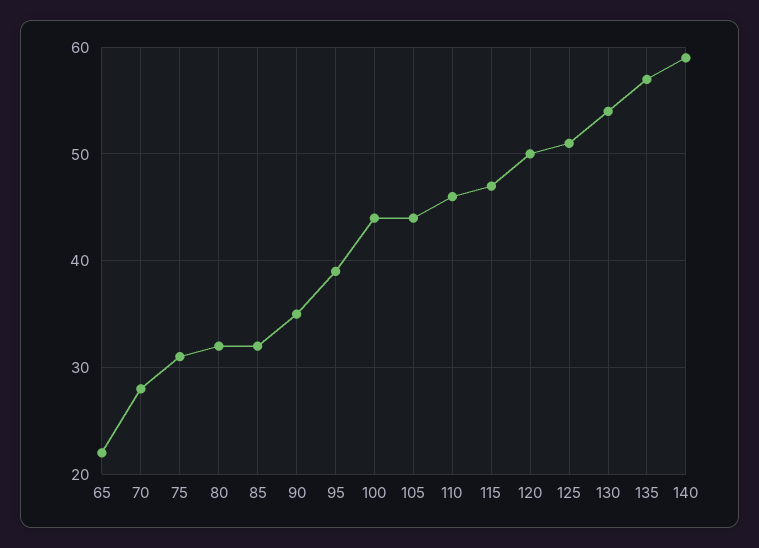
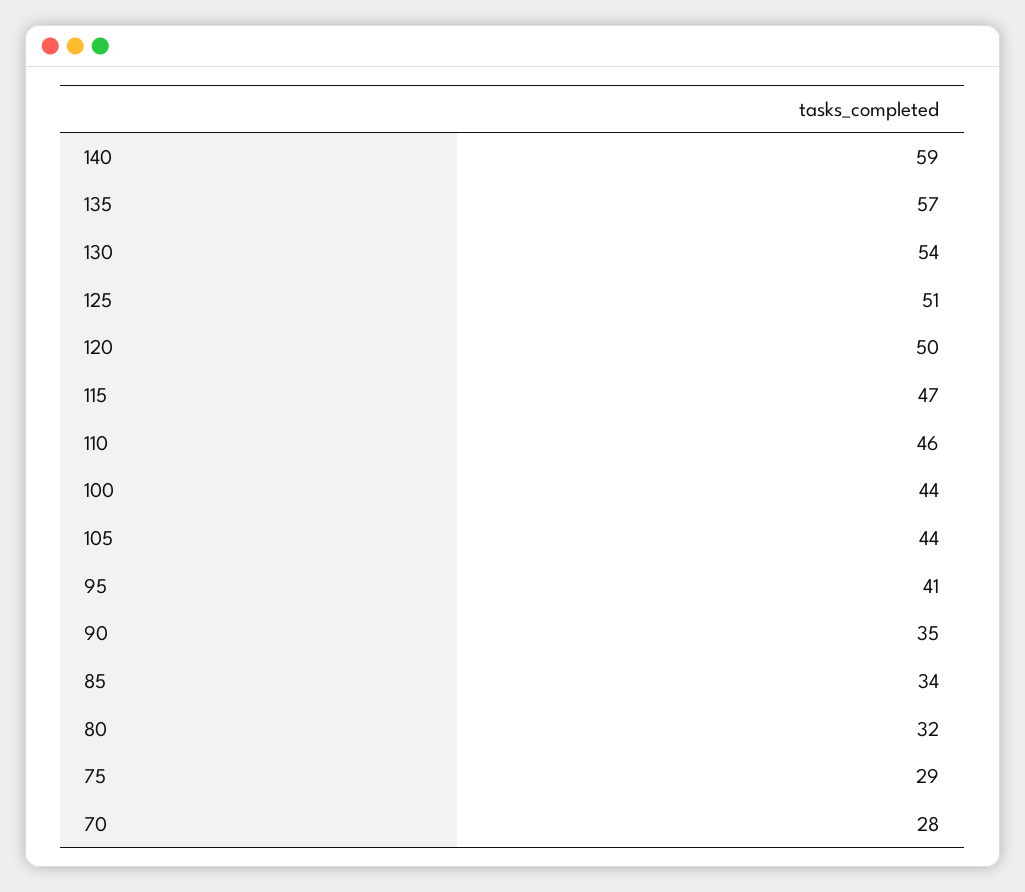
65: 22 -> none
75: 31 -> 29
85: 32 -> 34
95: 39 -> 41

